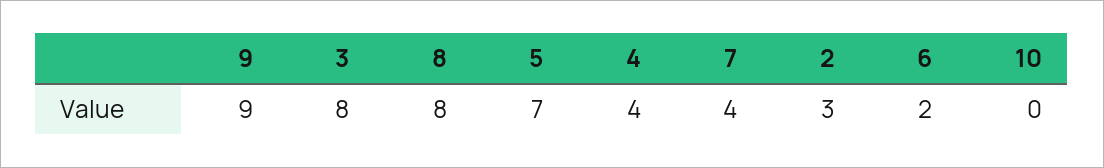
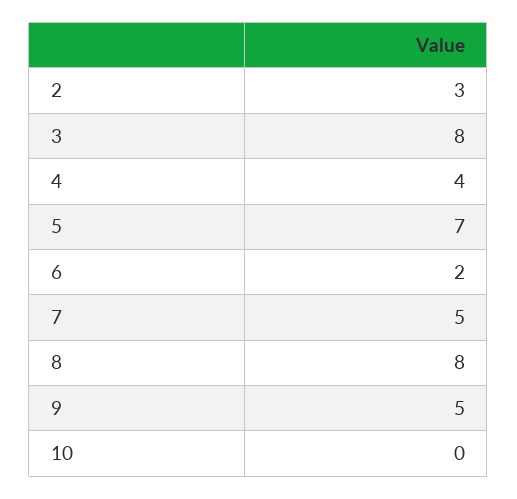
9: 9 -> 5
7: 4 -> 5

